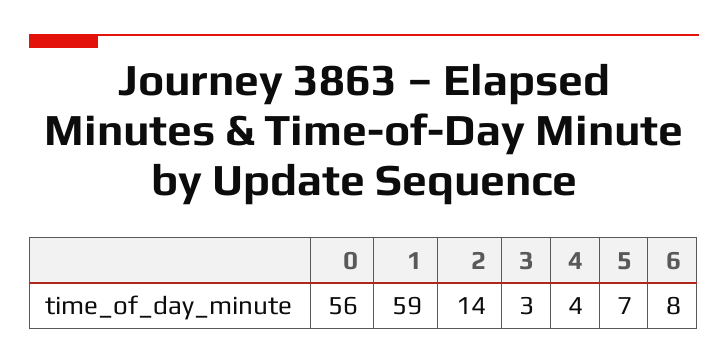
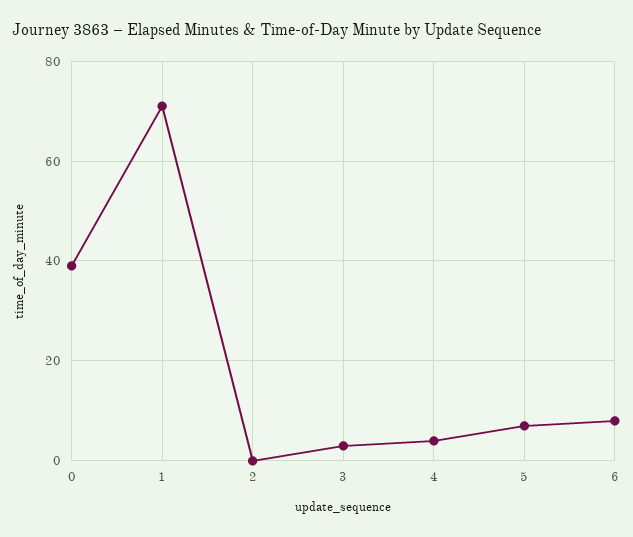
0: 56 -> 40
1: 59 -> 70
2: 14 -> 0

